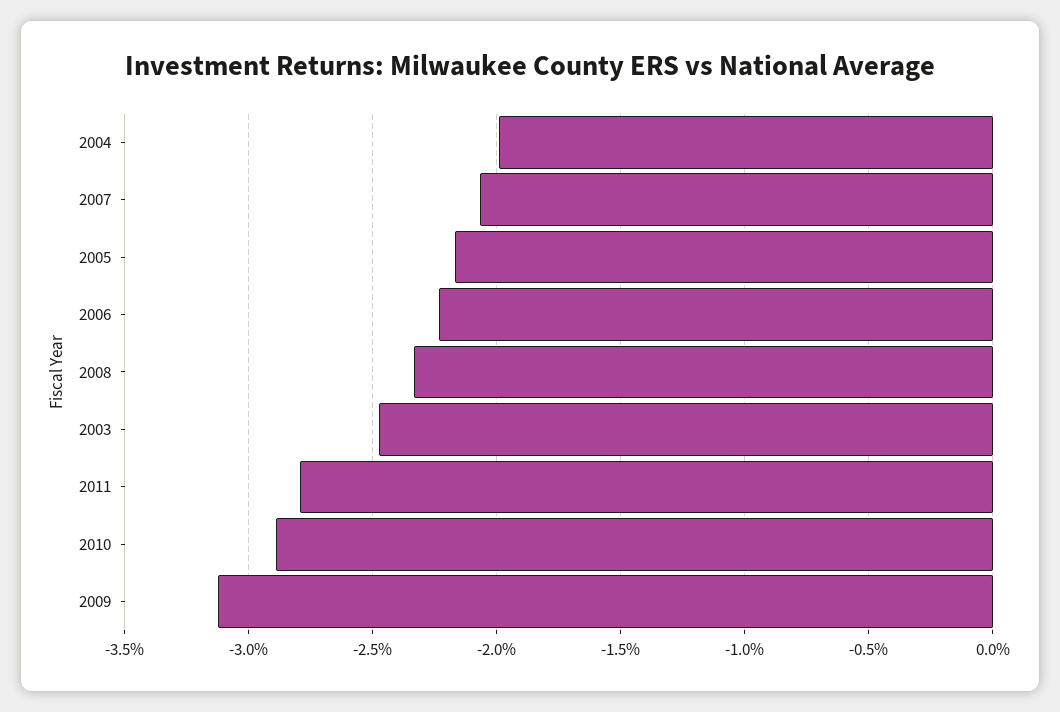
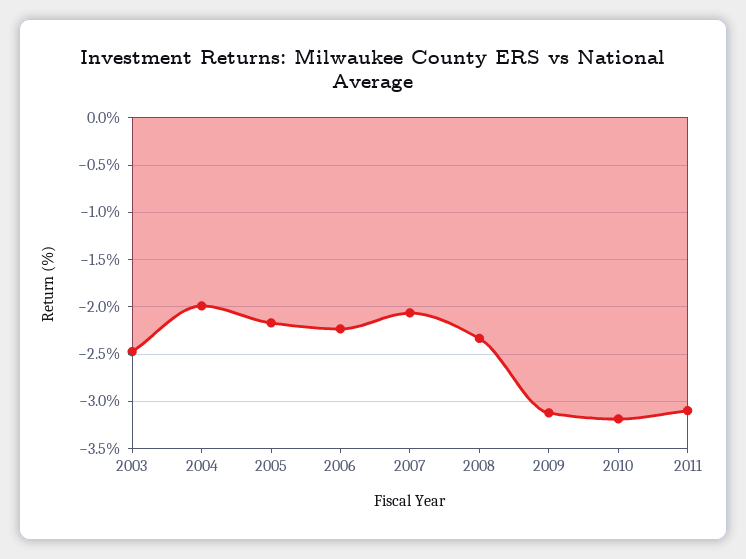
2011: -2.8 -> -3.1
2010: -2.9 -> -3.2

